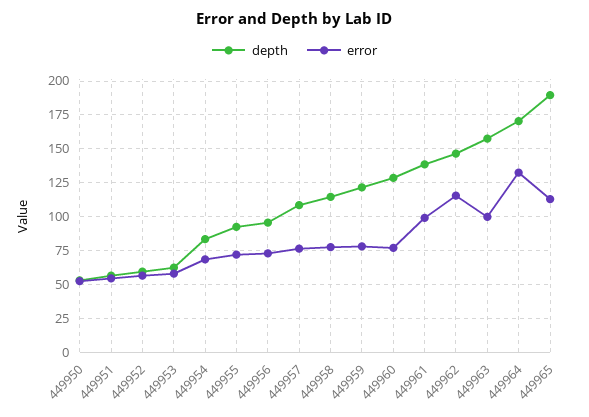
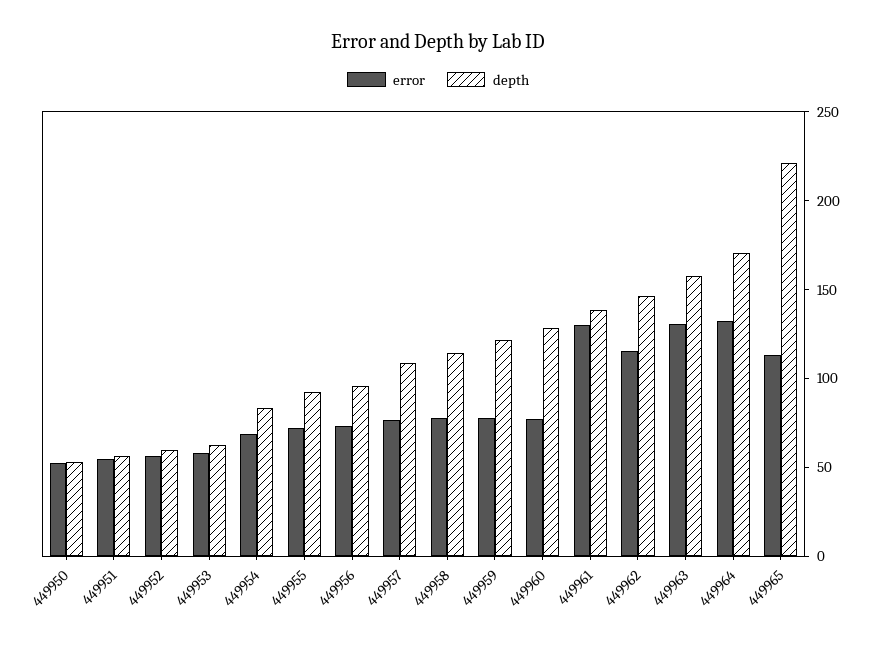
error, 449961: 100 -> 130
error, 449963: 100 -> 130
depth, 449965: 190 -> 220

